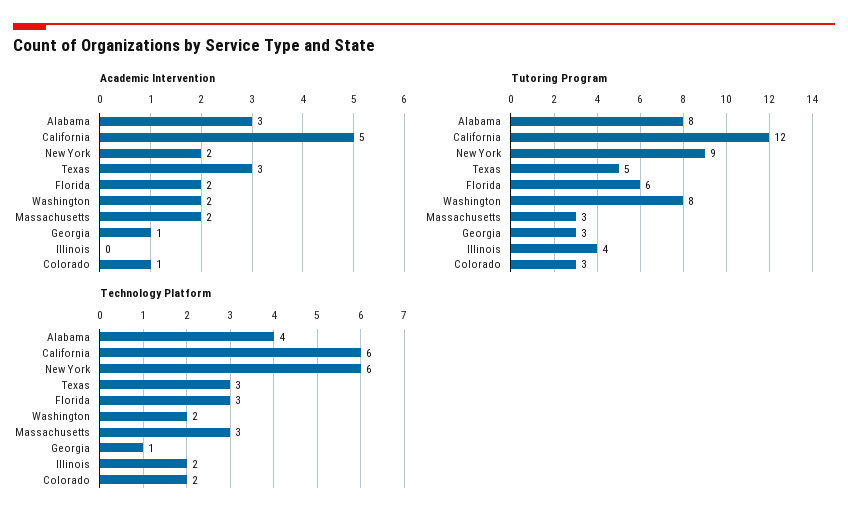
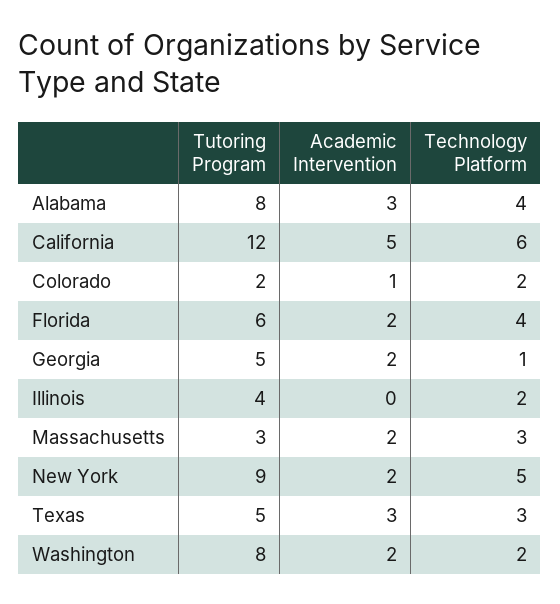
Academic Intervention, Georgia: 1 -> 2
Tutoring Program, Georgia: 3 -> 5
Tutoring Program, Colorado: 3 -> 2
Technology Platform, New York: 6 -> 5
Technology Platform, Florida: 3 -> 4

